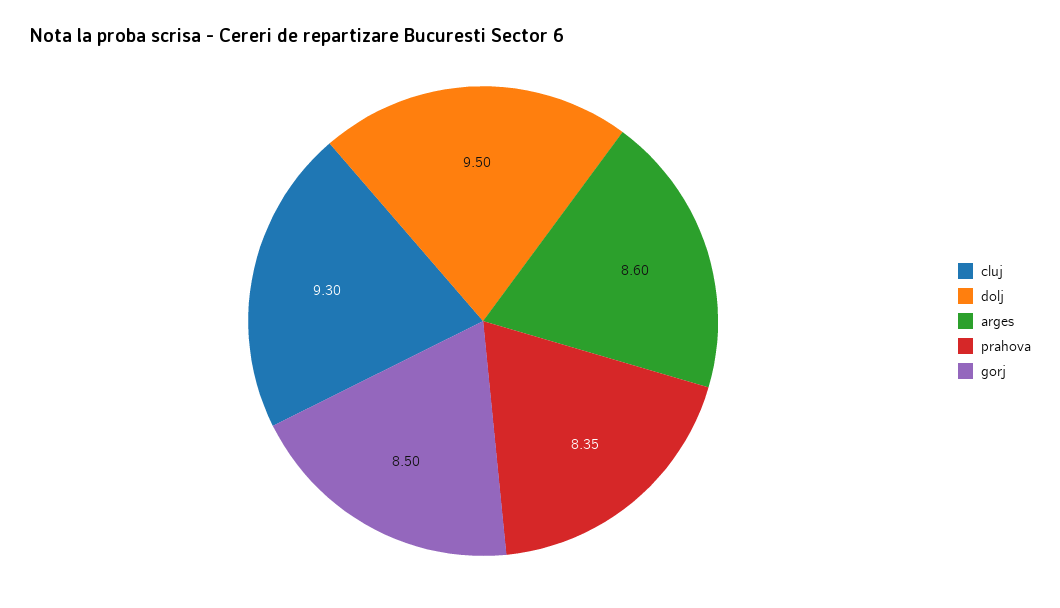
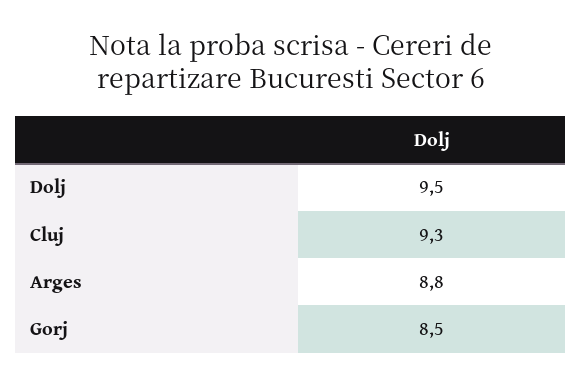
arges: 8.6 -> 8.8
prahova: 8.35 -> none

